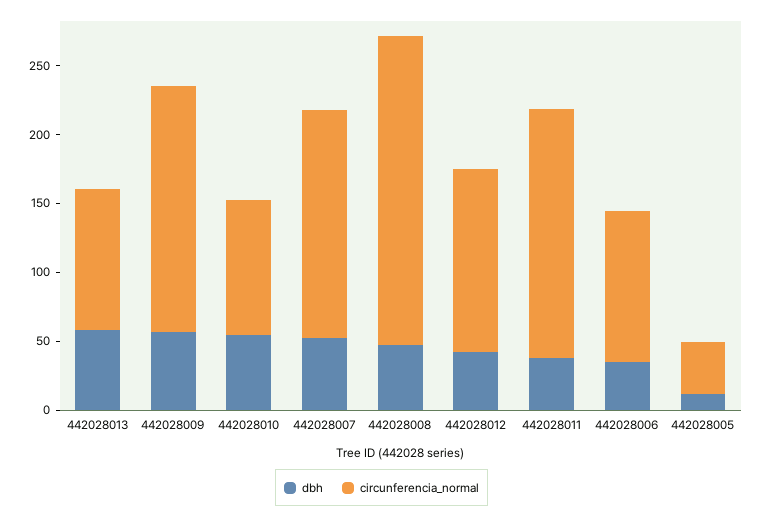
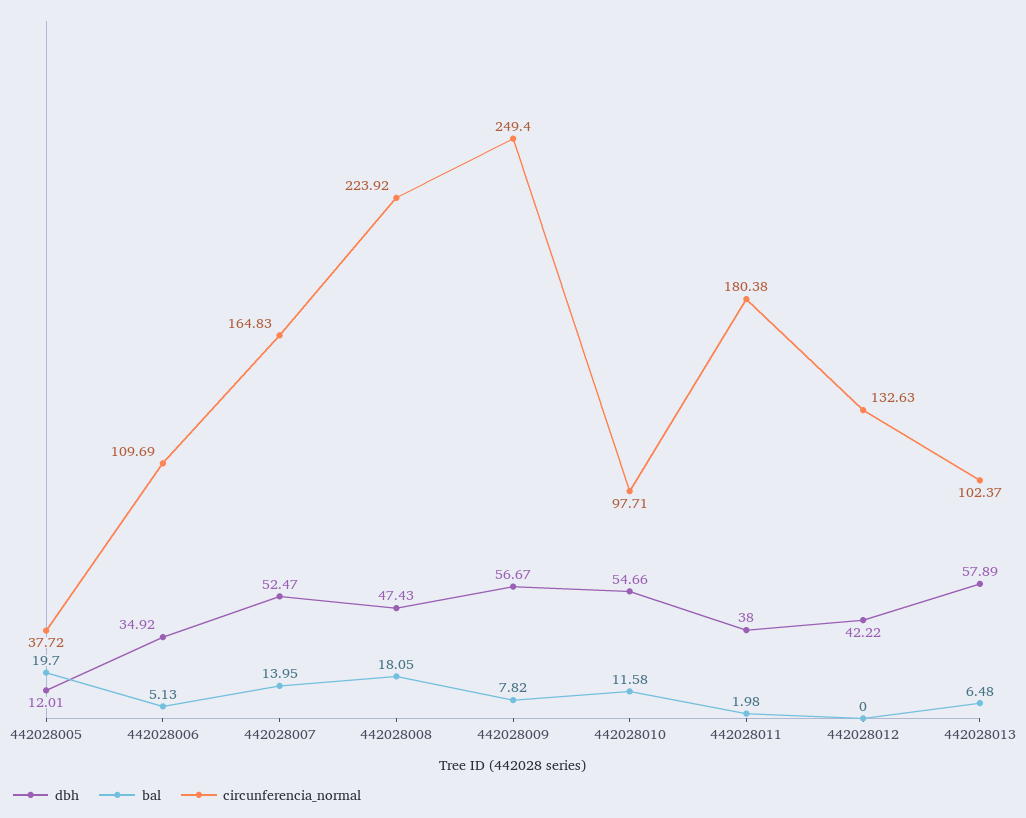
circunferencia_normal, 442028009: 180 -> 249.4
bal, 442028005: none -> 19.7
bal, 442028006: none -> 5.13
bal, 442028007: none -> 13.95
bal, 442028008: none -> 18.05
bal, 442028009: none -> 7.82
bal, 442028010: none -> 11.58
bal, 442028011: none -> 1.98
bal, 442028012: none -> 0
bal, 442028013: none -> 6.48

